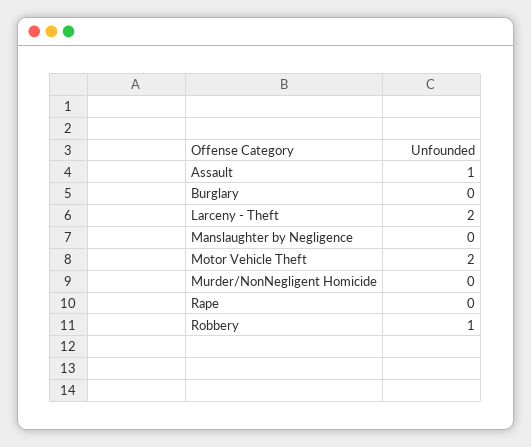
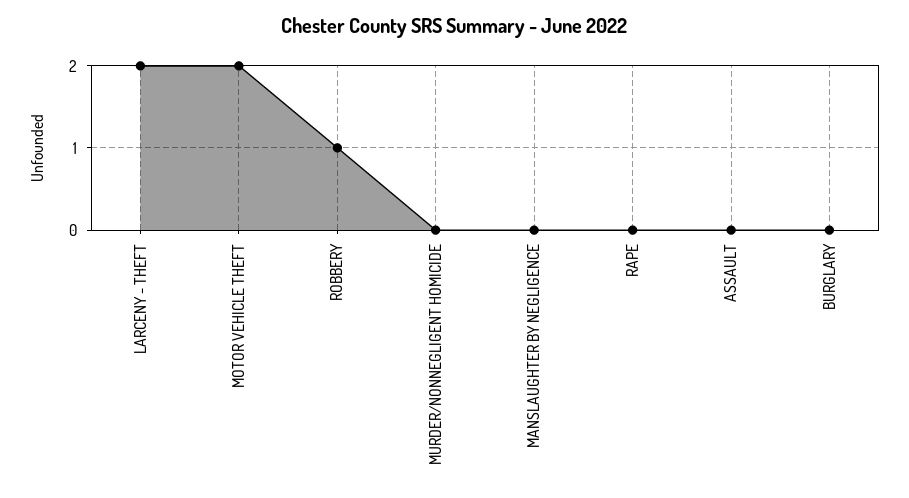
Assault: 1 -> 0

